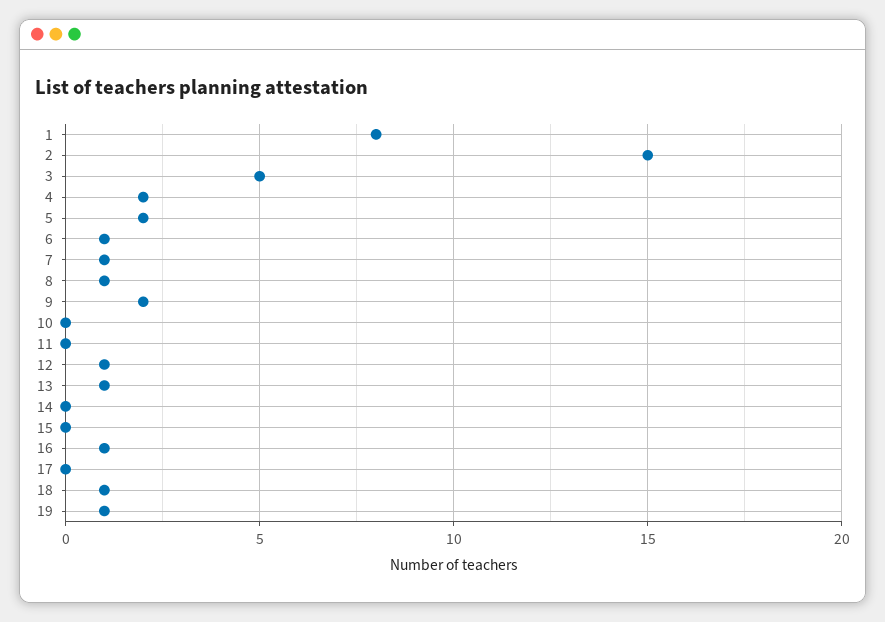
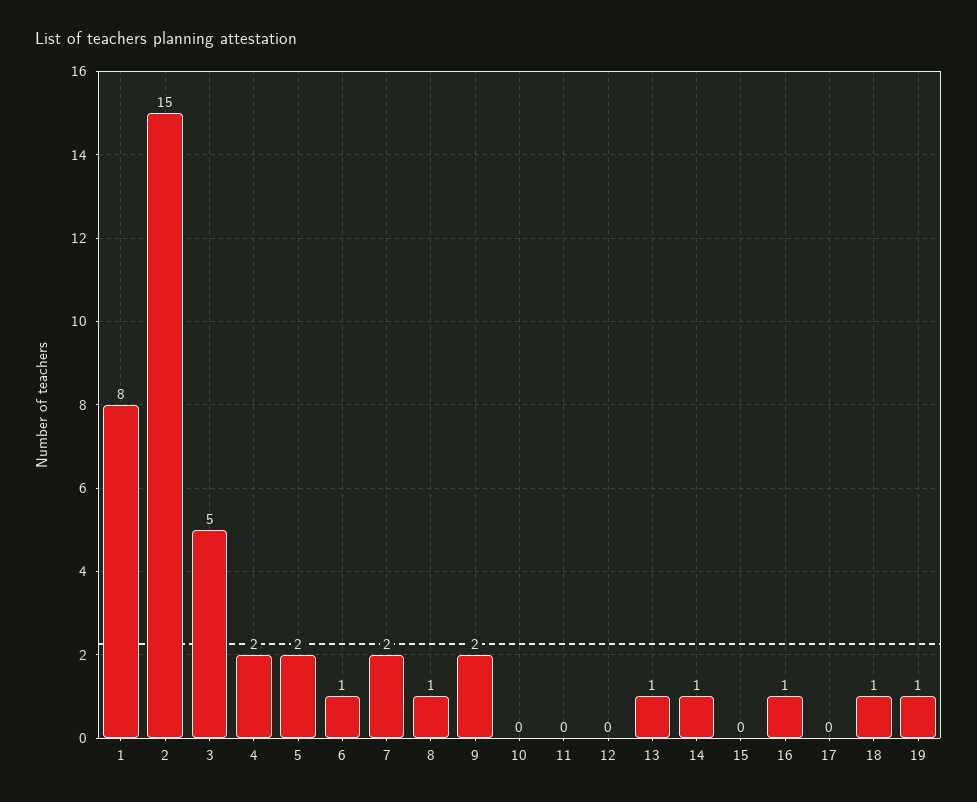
7: 1 -> 2
12: 1 -> 0
14: 0 -> 1

